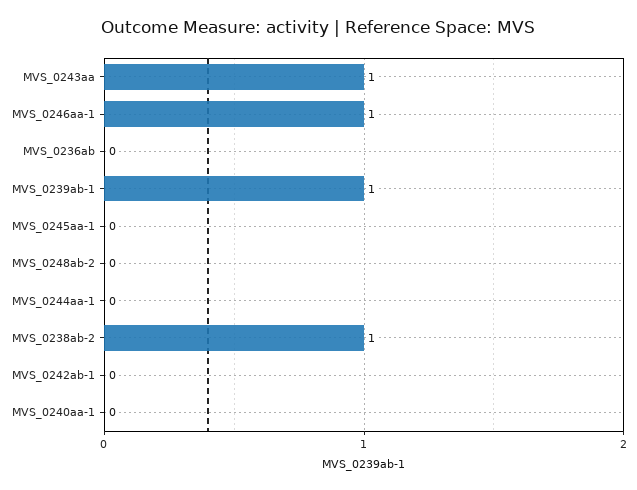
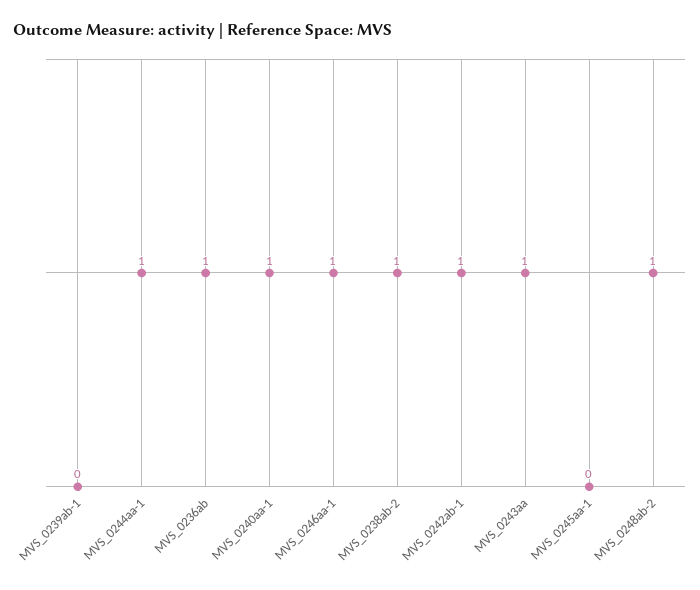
MVS_0236ab: 0 -> 1
MVS_0239ab-1: 1 -> 0
MVS_0248ab-2: 0 -> 1
MVS_0244aa-1: 0 -> 1
MVS_0242ab-1: 0 -> 1
MVS_0240aa-1: 0 -> 1

